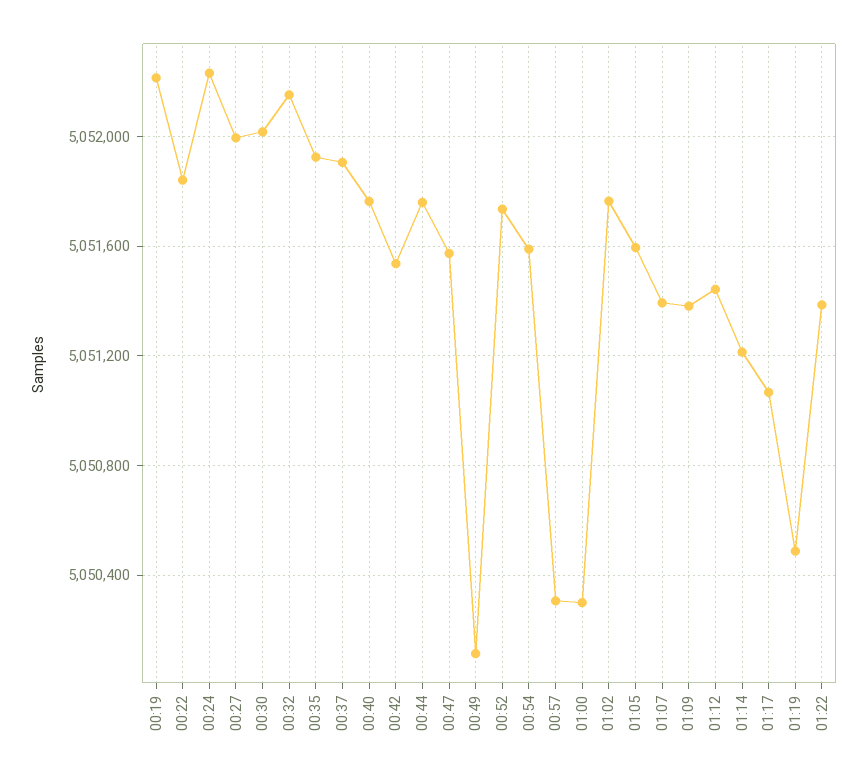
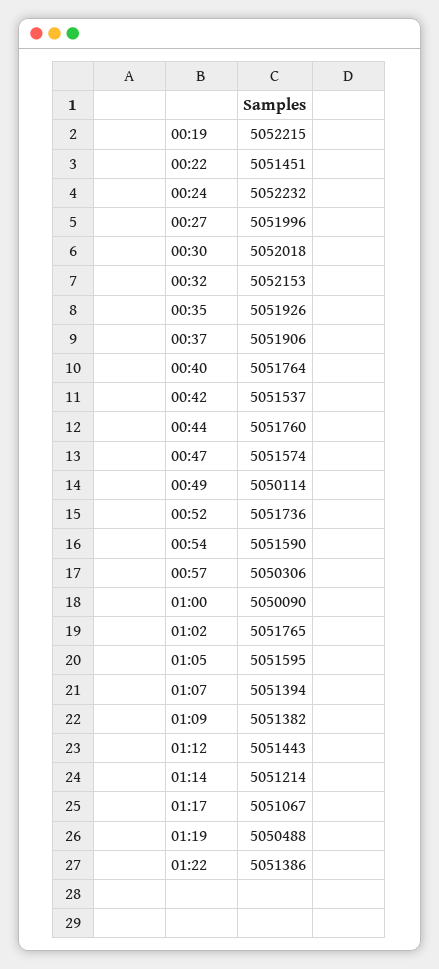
00:22: 5051850 -> 5051451
01:00: 5050300 -> 5050090

